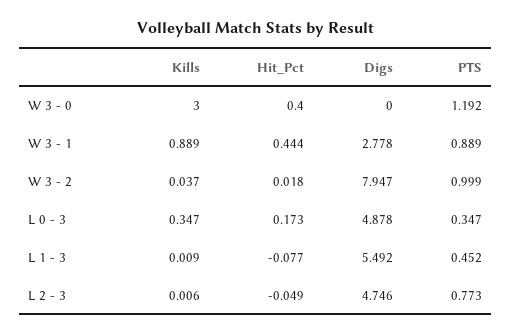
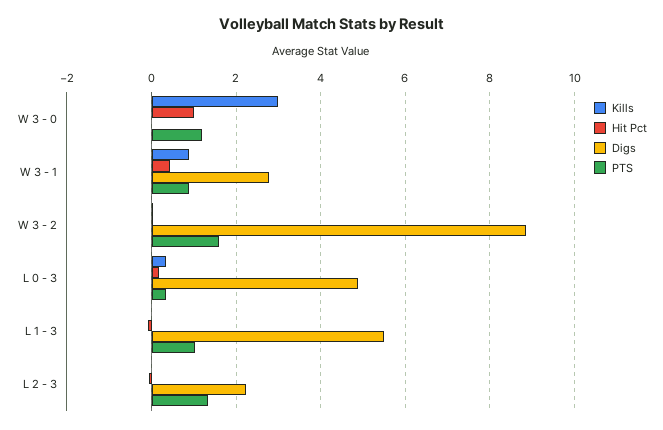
Hit_Pct, W 3 - 0: 0.4 -> 1
Digs, W 3 - 2: 7.947 -> 8.8
PTS, W 3 - 2: 0.999 -> 1.6
PTS, L 1 - 3: 0.452 -> 1
Digs, L 2 - 3: 4.746 -> 2.2
PTS, L 2 - 3: 0.773 -> 1.4

